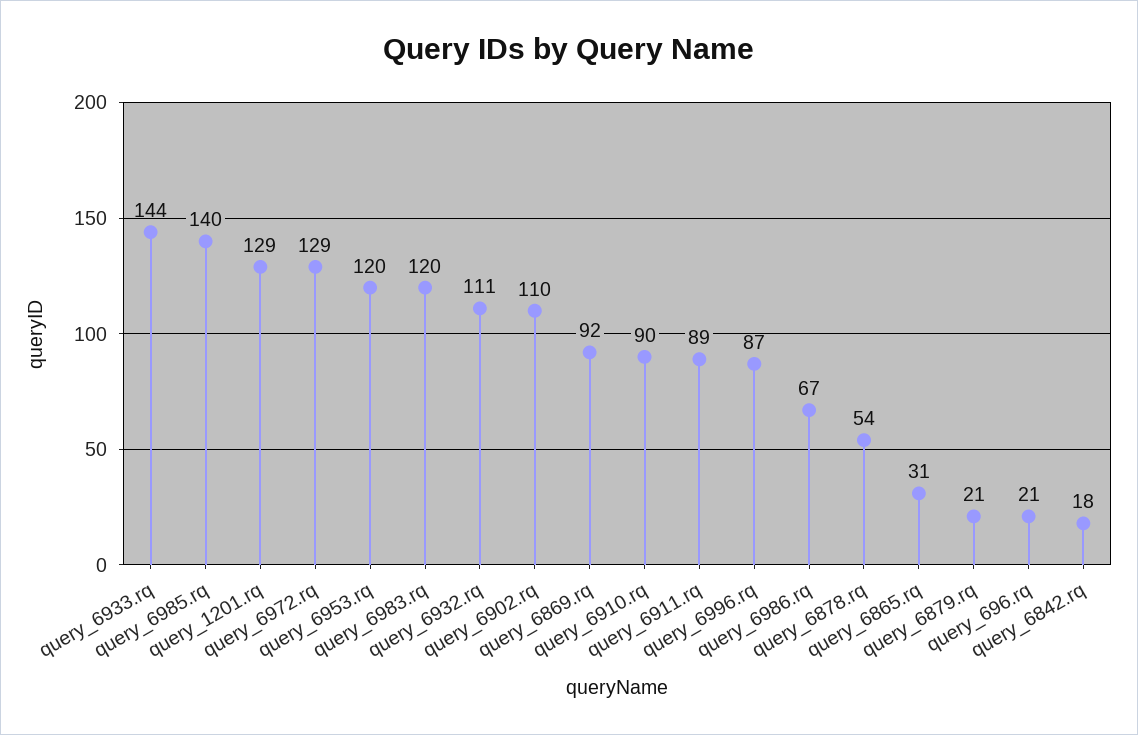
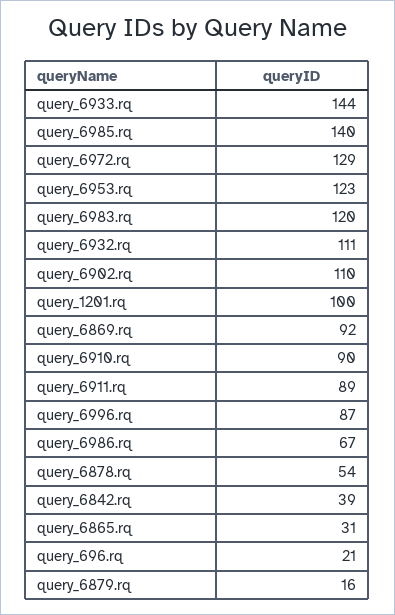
query_1201.rq: 129 -> 100
query_6953.rq: 120 -> 123
query_6879.rq: 21 -> 16
query_6842.rq: 18 -> 39

